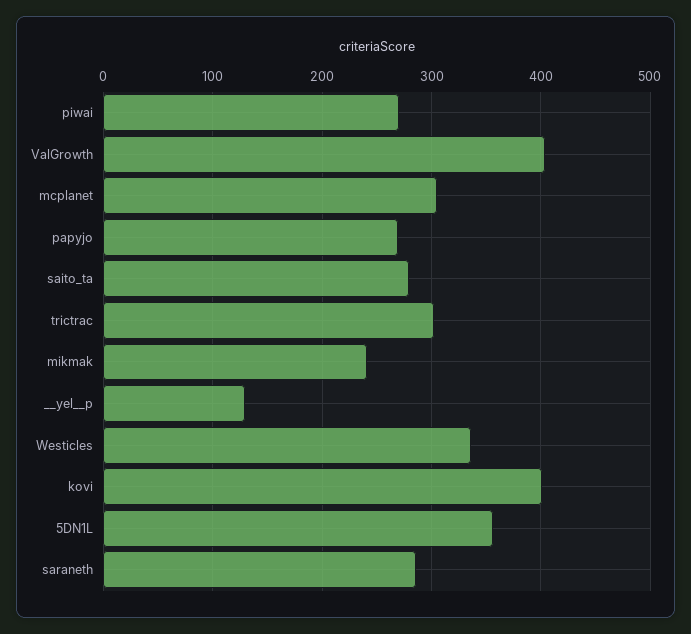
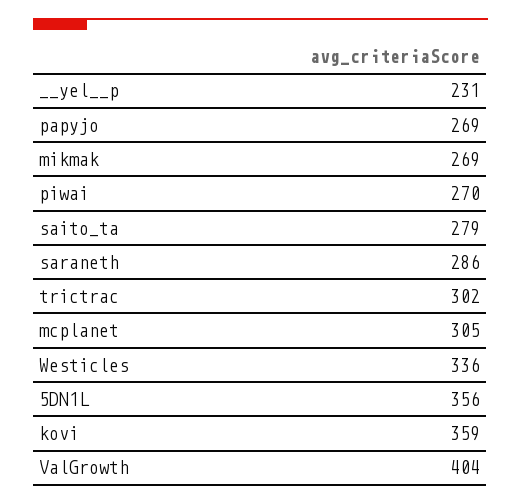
mikmak: 240 -> 269
__yel__p: 130 -> 231
kovi: 400 -> 359

